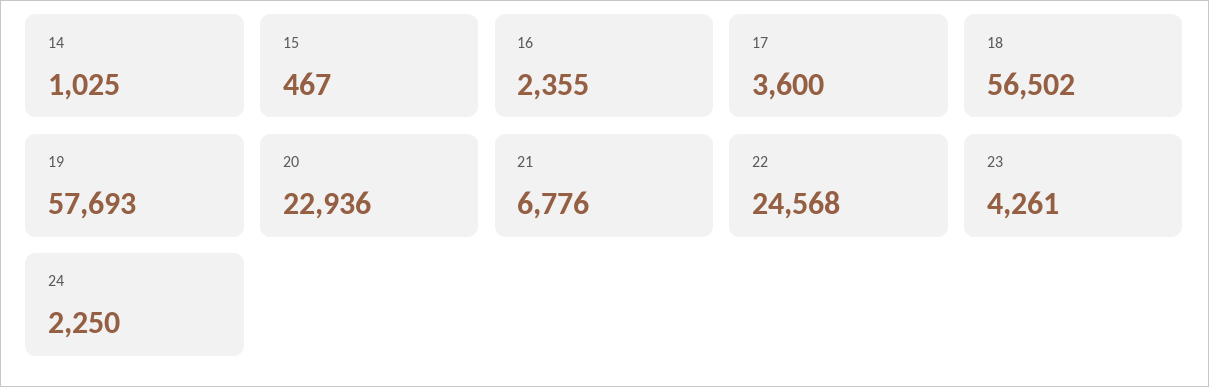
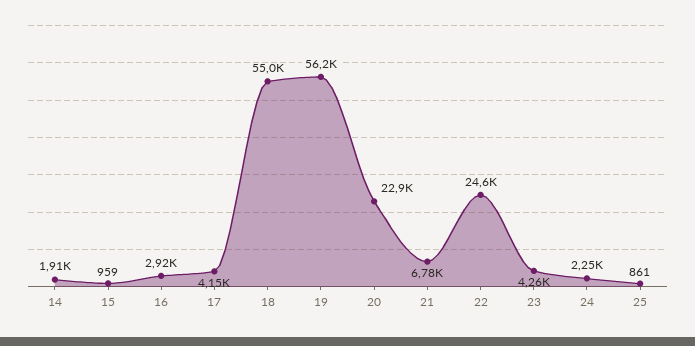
14: 1025 -> 1910
15: 467 -> 959
16: 2355 -> 2920
17: 3600 -> 4150
18: 56502 -> 55000
19: 57693 -> 56200
25: none -> 861

